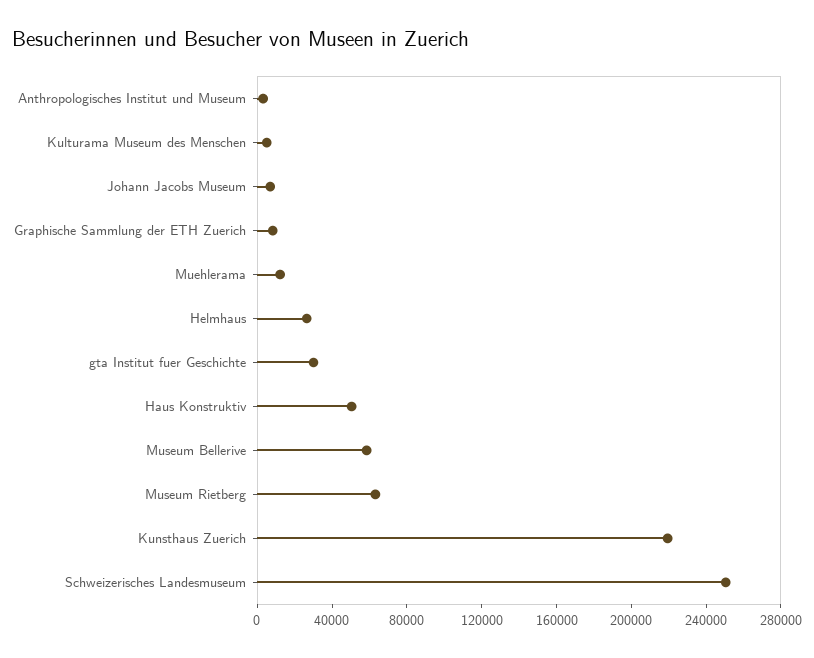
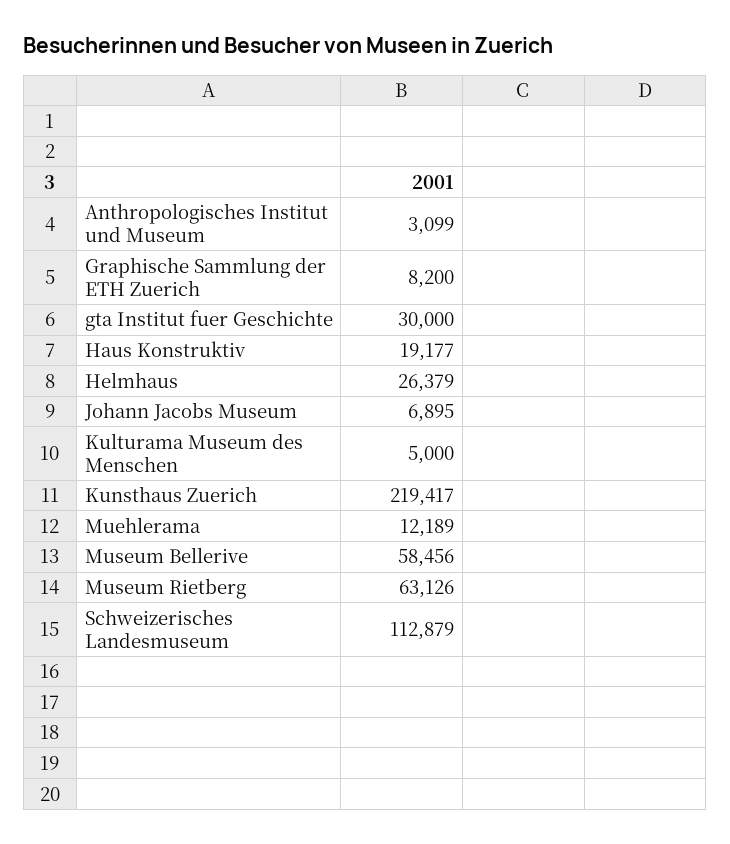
Haus Konstruktiv: 50000 -> 19177
Schweizerisches Landesmuseum: 250000 -> 112879

